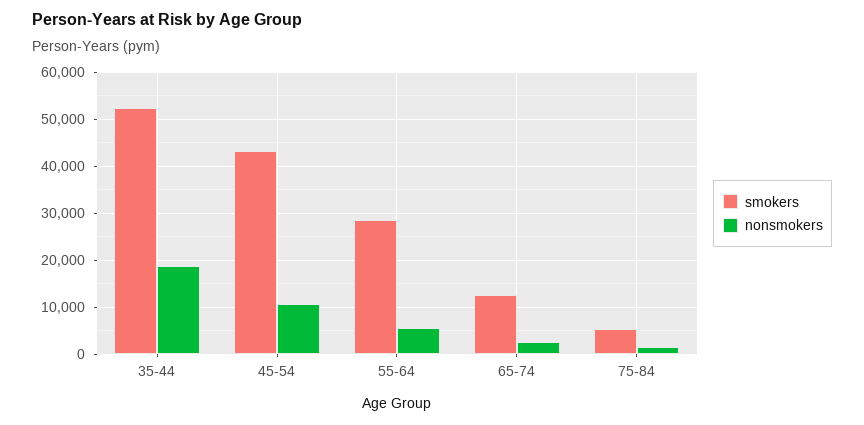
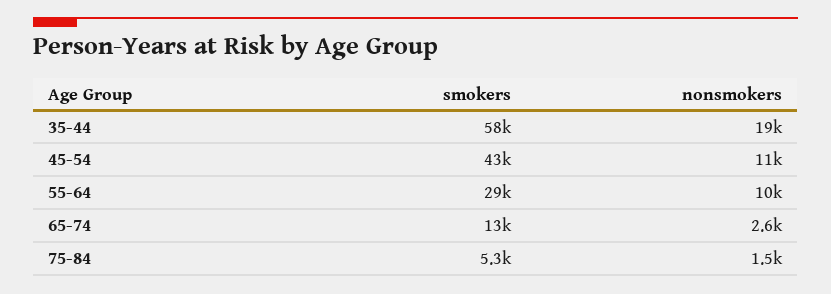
smokers, 35-44: 52000 -> 58000
nonsmokers, 55-64: 6000 -> 10000

